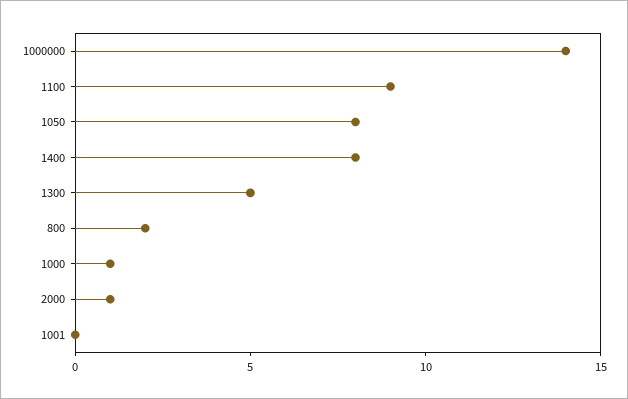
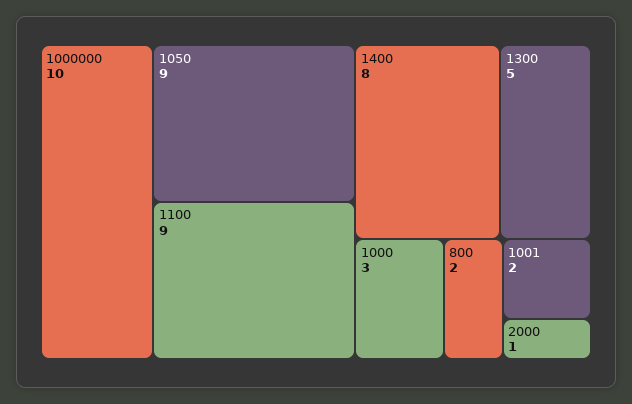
1000000: 14 -> 10
1050: 8 -> 9
1000: 1 -> 3
1001: 0 -> 2

